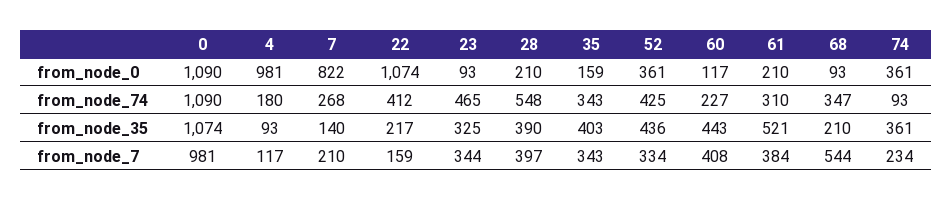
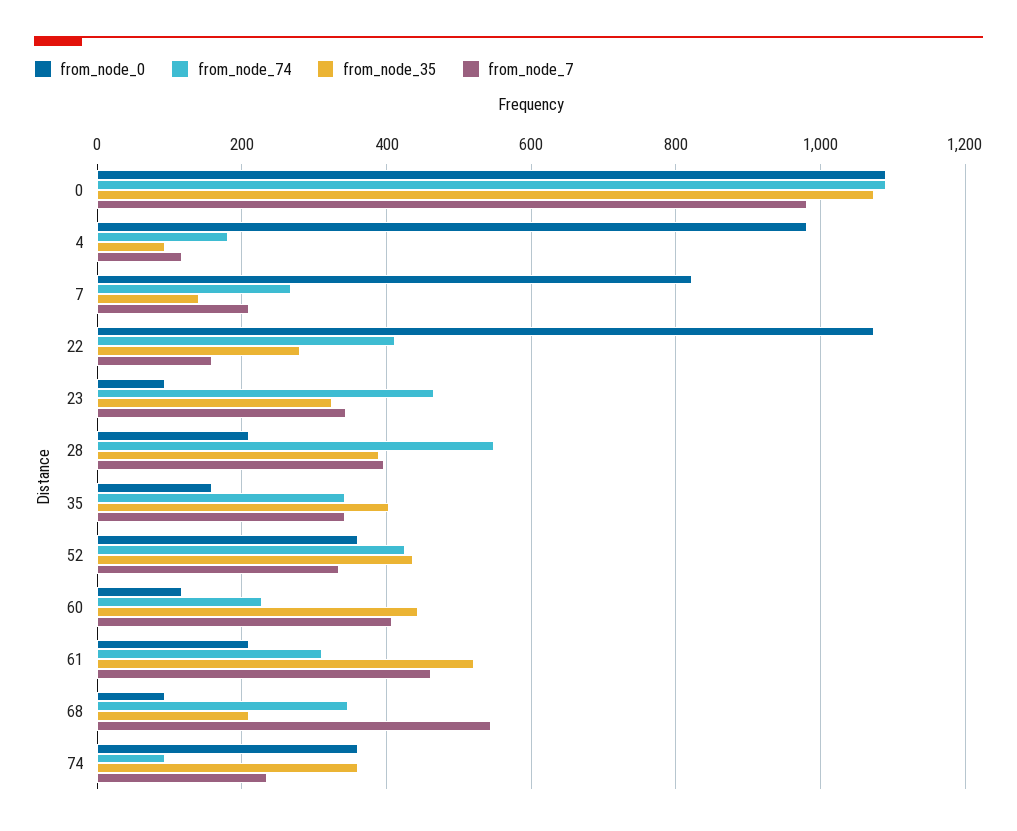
from_node_35, 22: 217 -> 280
from_node_7, 61: 384 -> 460

